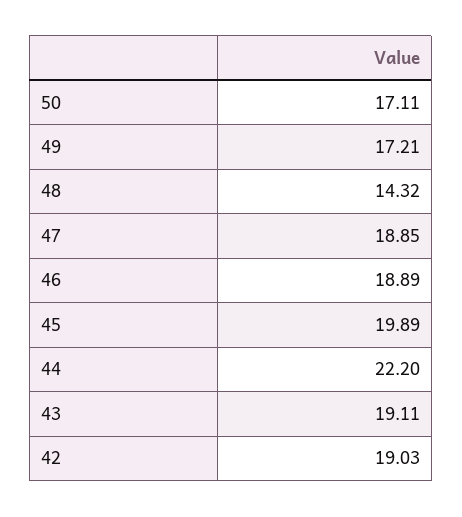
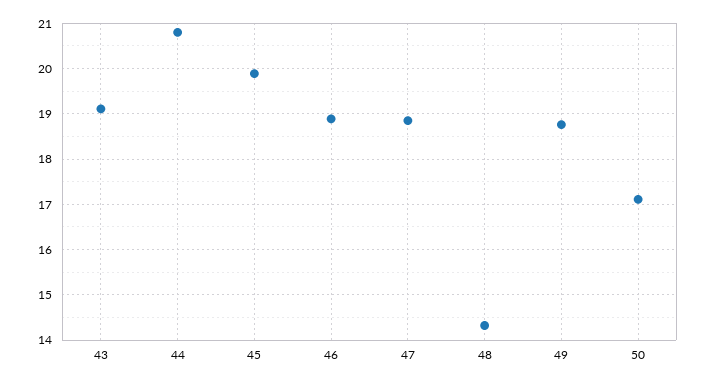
49: 17.21 -> 18.8
44: 22.2 -> 20.8
42: 19.03 -> none

